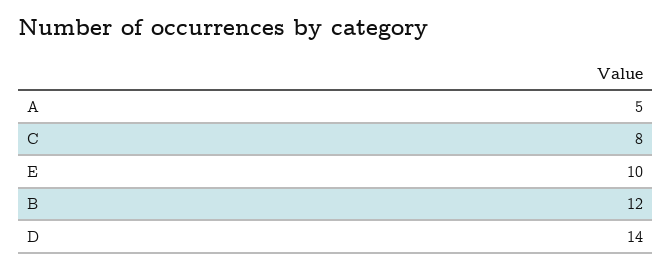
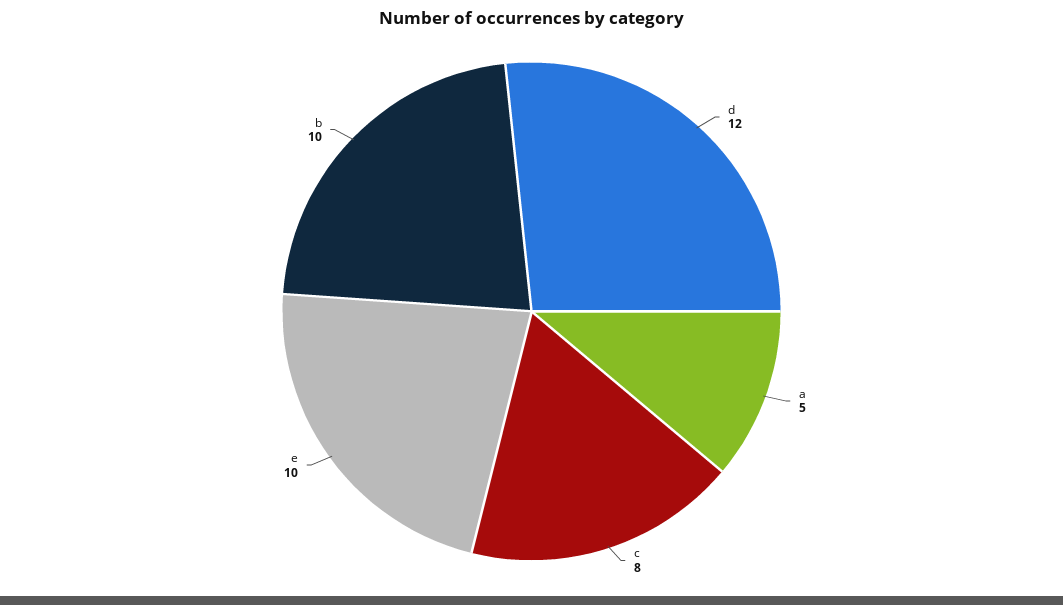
B: 12 -> 10
D: 14 -> 12

